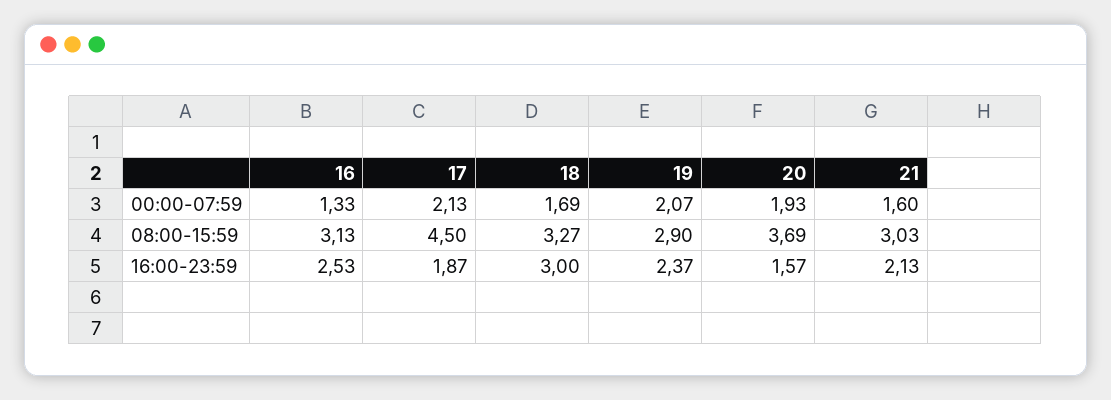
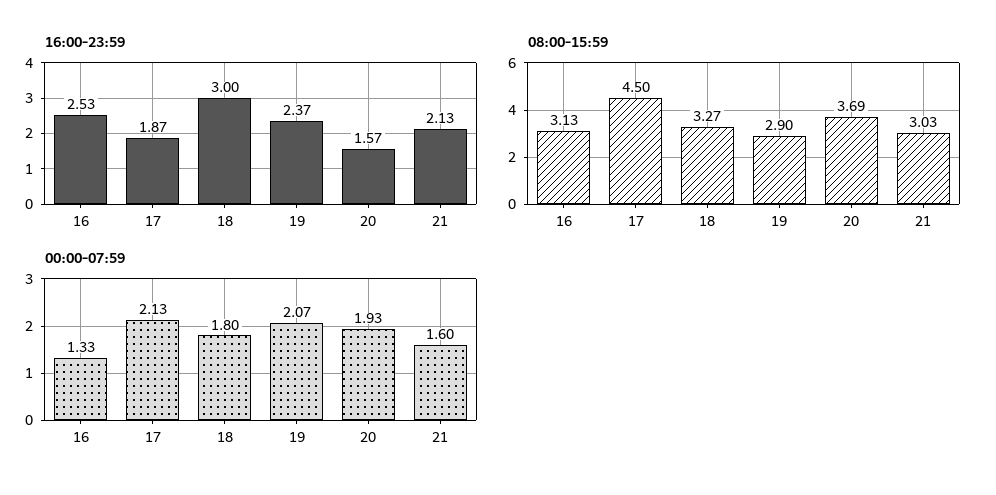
00:00-07:59, 18: 1.69 -> 1.8

